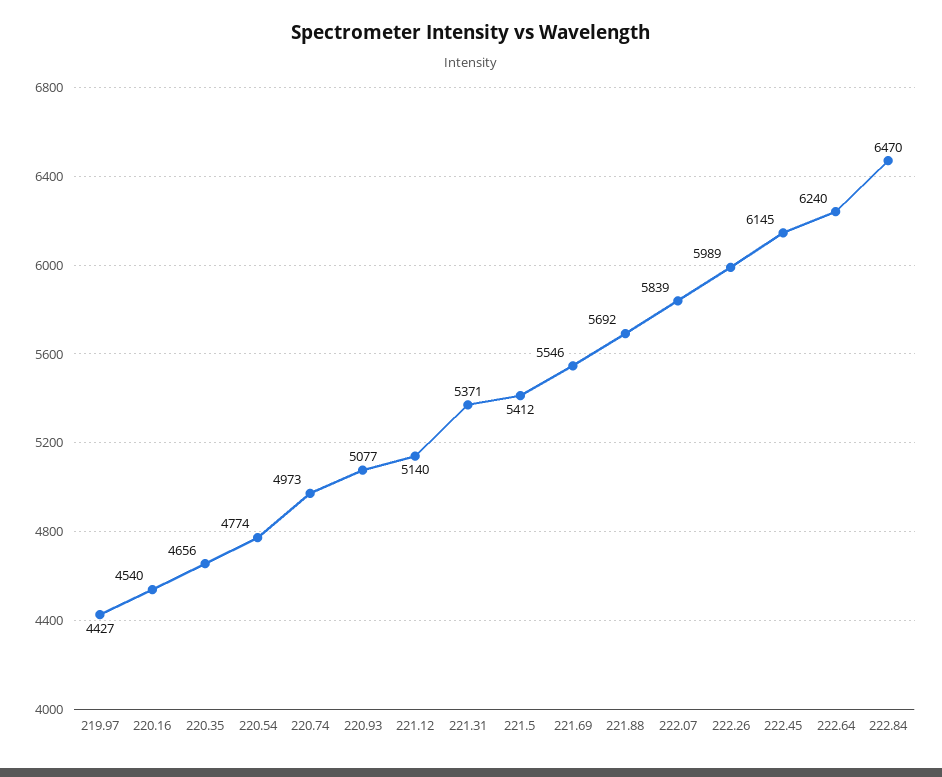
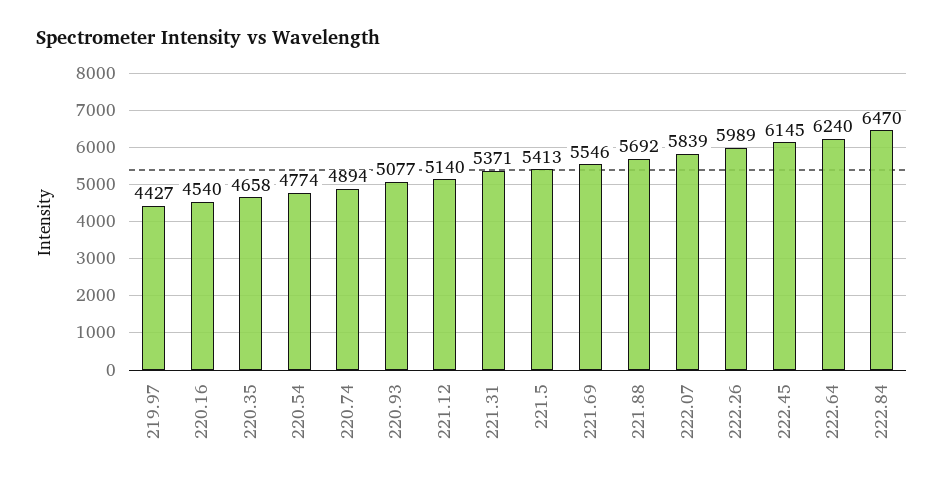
220.35: 4656 -> 4658
220.74: 4973 -> 4894
221.5: 5412 -> 5413

